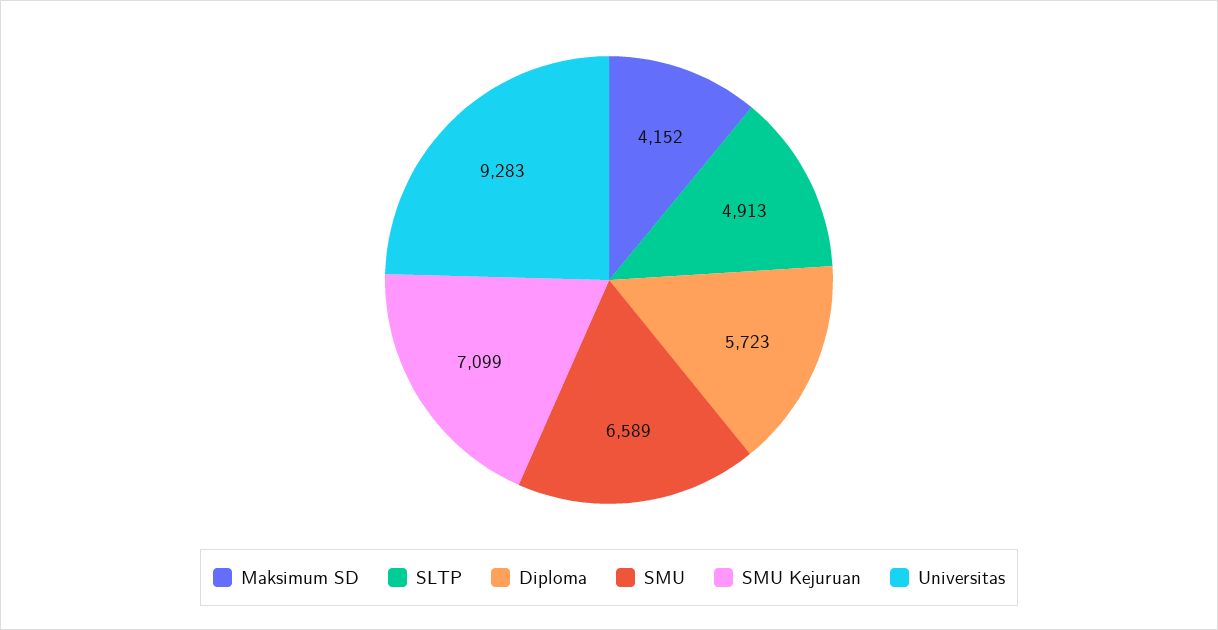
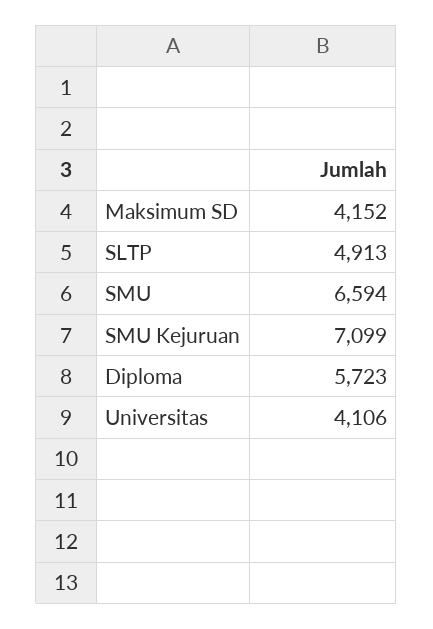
SMU: 6589 -> 6594
Universitas: 9283 -> 4106

